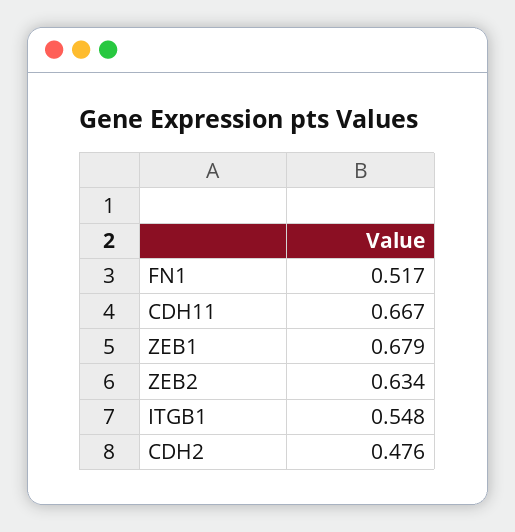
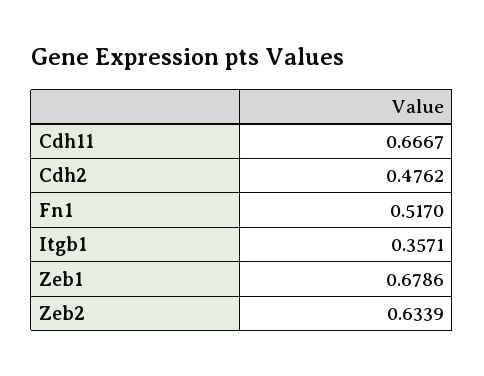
ITGB1: 0.548 -> 0.3571

